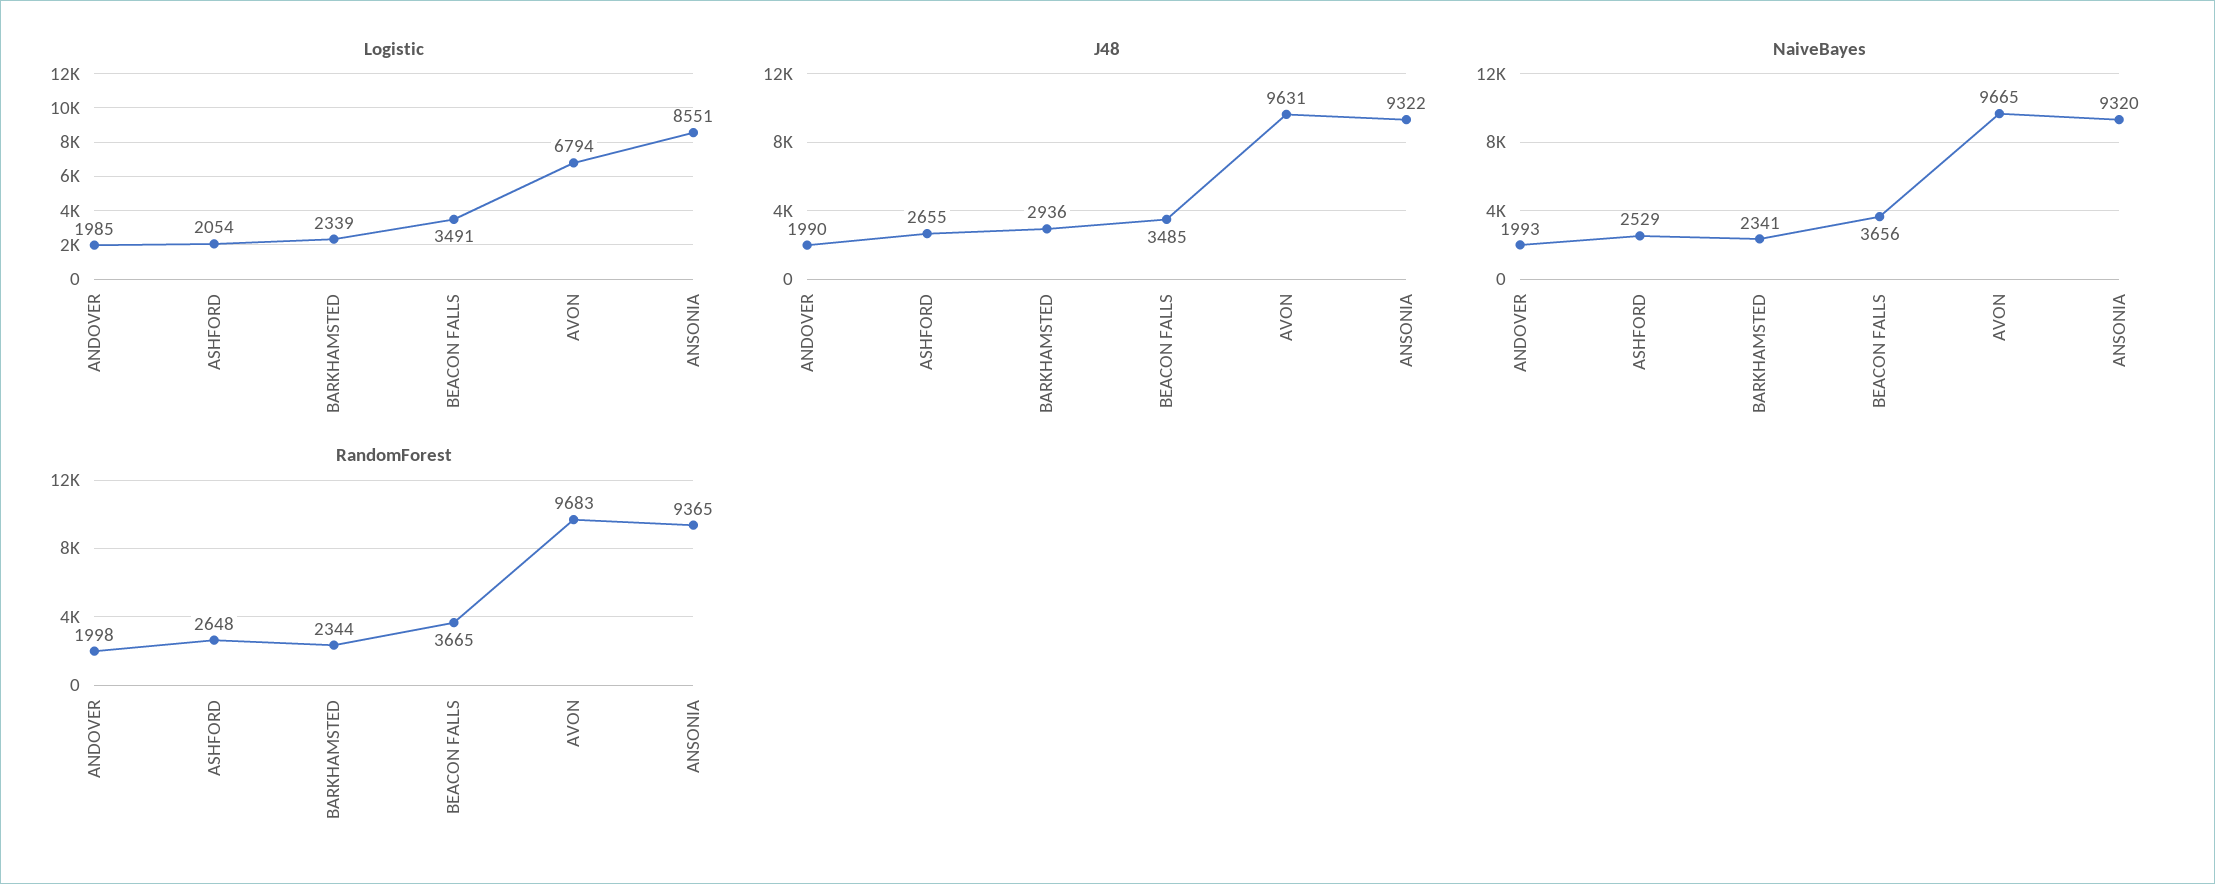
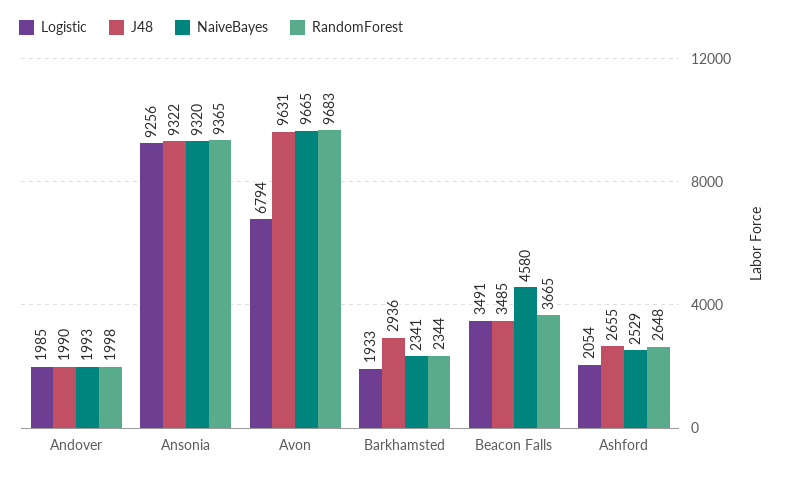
Logistic, BARKHAMSTED: 2339 -> 1933
Logistic, ANSONIA: 8551 -> 9256
NaiveBayes, BEACON FALLS: 3656 -> 4580

